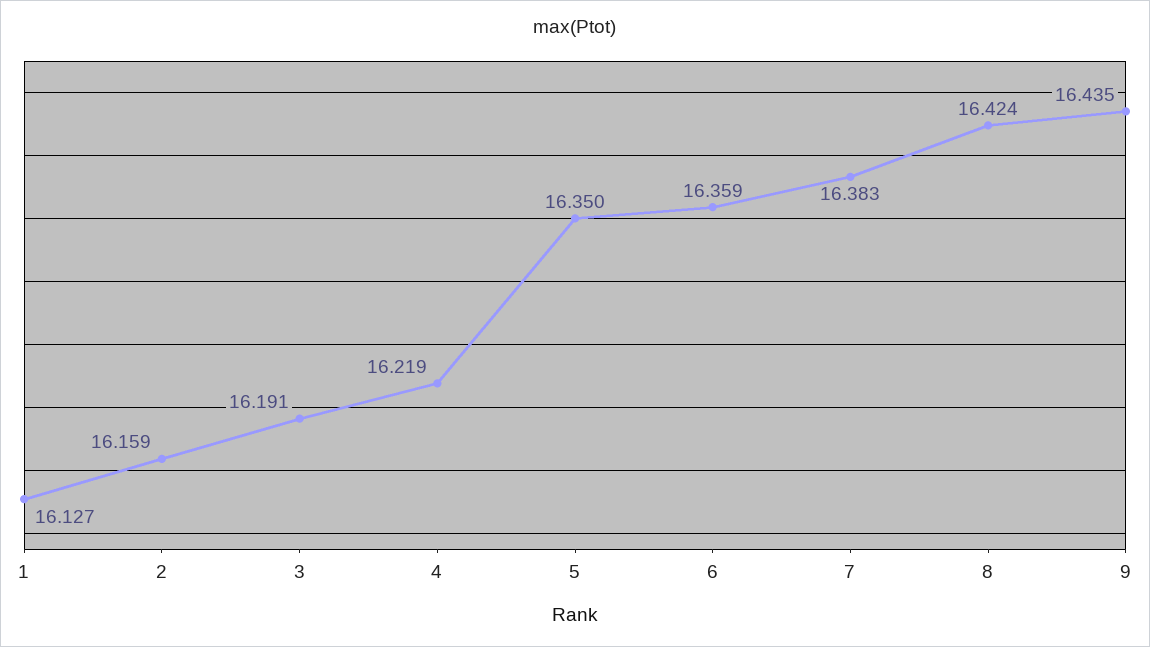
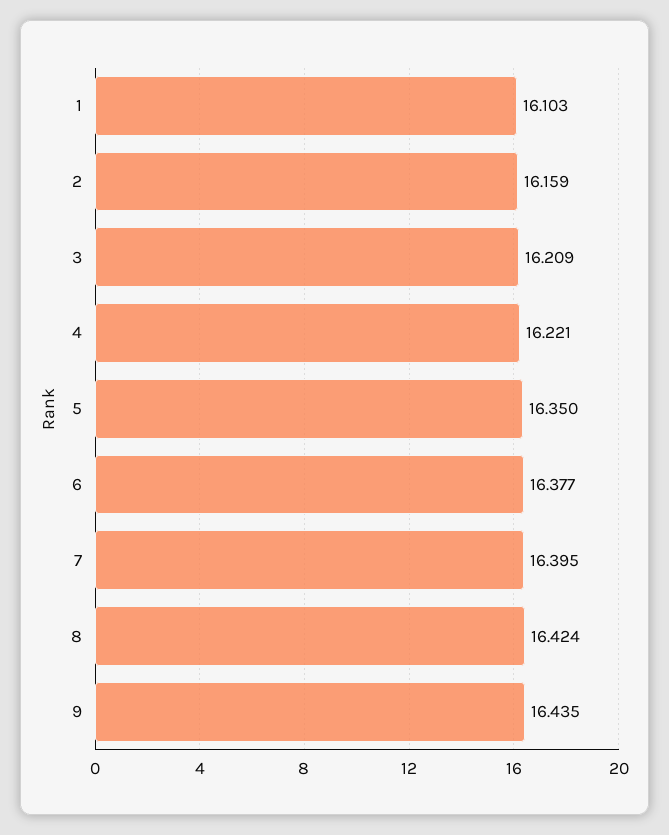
1: 16.127 -> 16.103
3: 16.191 -> 16.209
4: 16.219 -> 16.221
6: 16.359 -> 16.377
7: 16.383 -> 16.395

